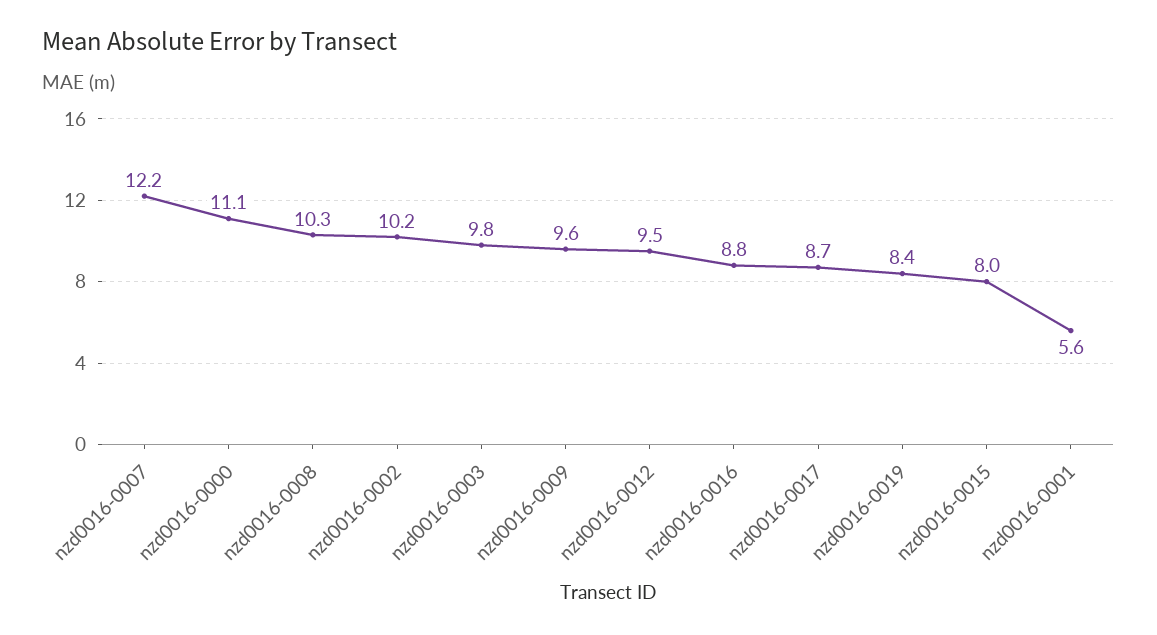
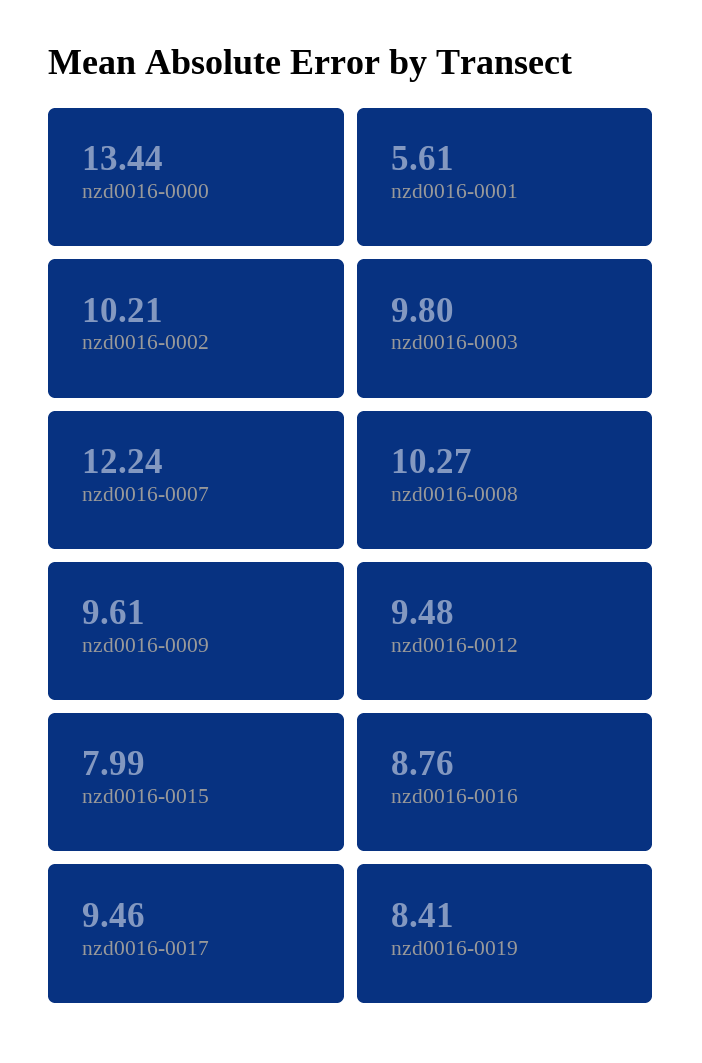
nzd0016-0000: 11.1 -> 13.44
nzd0016-0017: 8.7 -> 9.46

